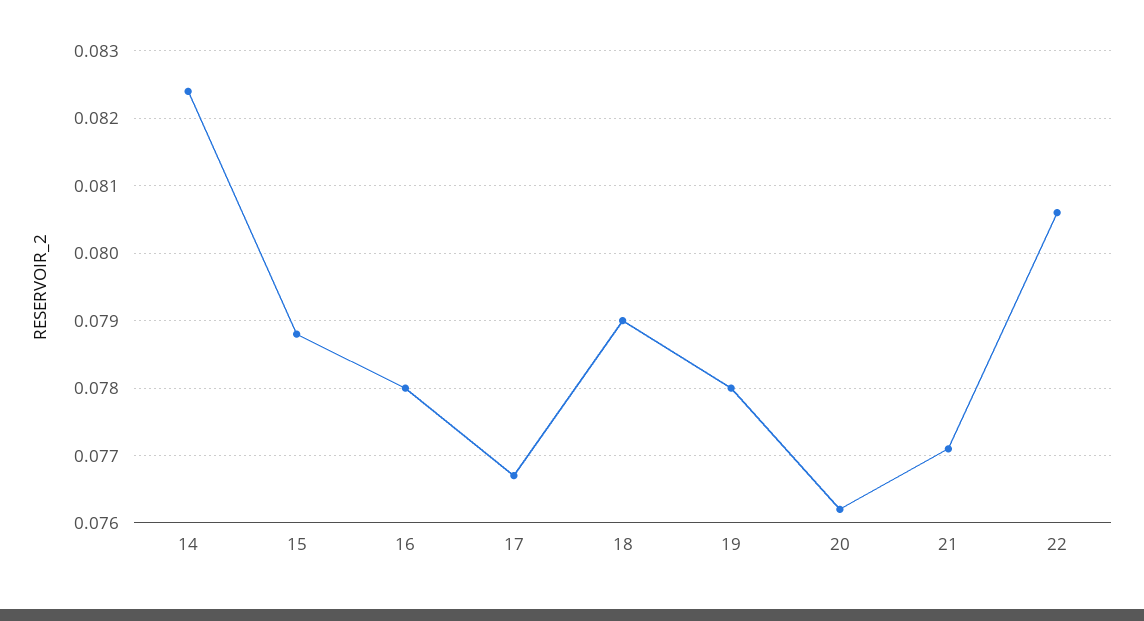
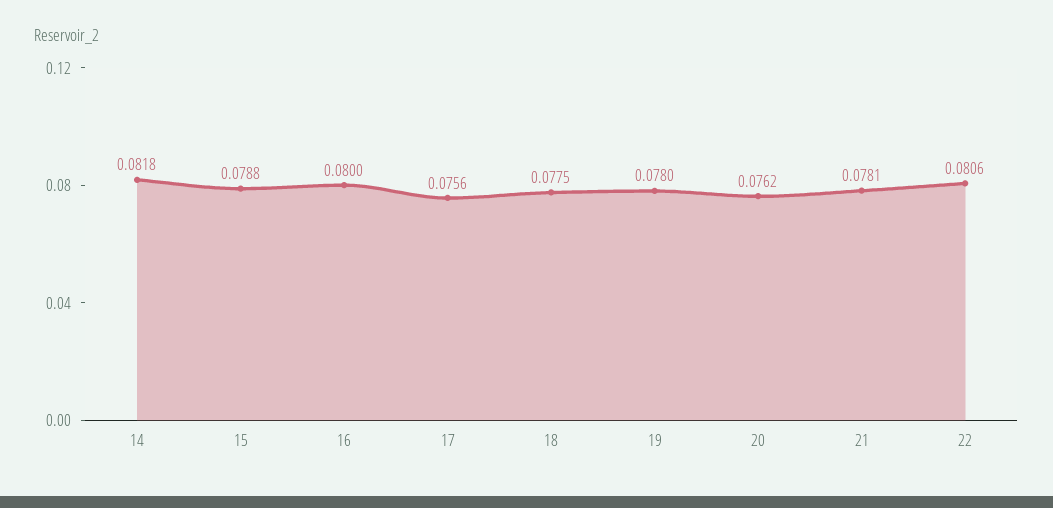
14: 0.0824 -> 0.0818
16: 0.078 -> 0.08
17: 0.0767 -> 0.0756
18: 0.079 -> 0.0775
21: 0.0771 -> 0.0781

